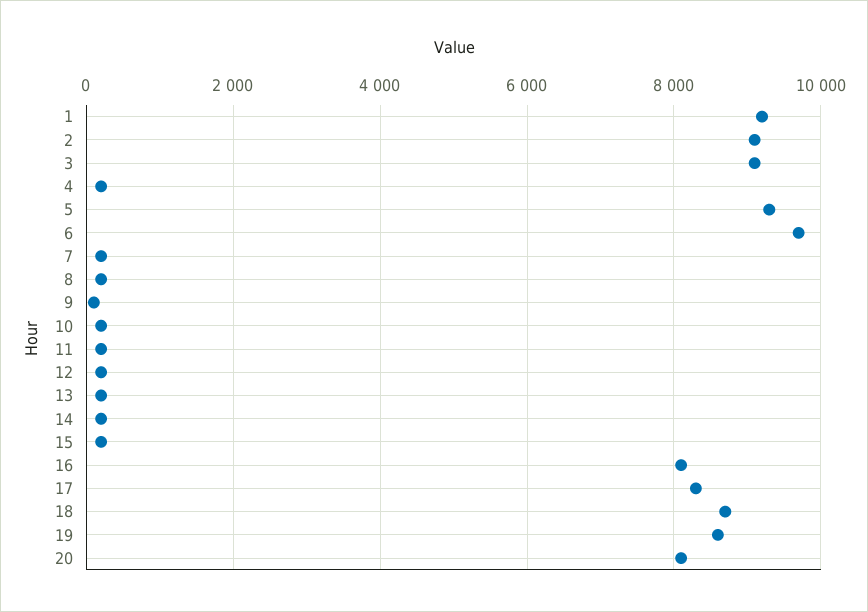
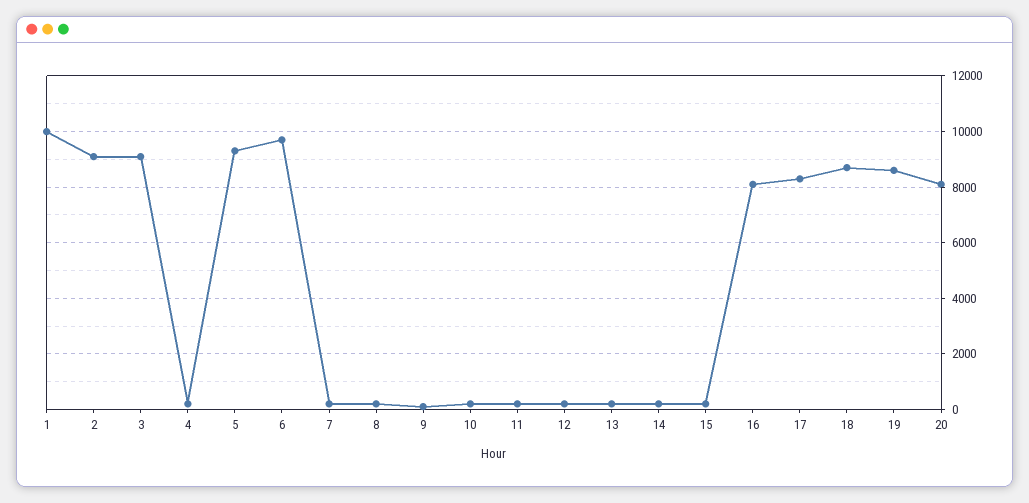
1: 9200 -> 10000

